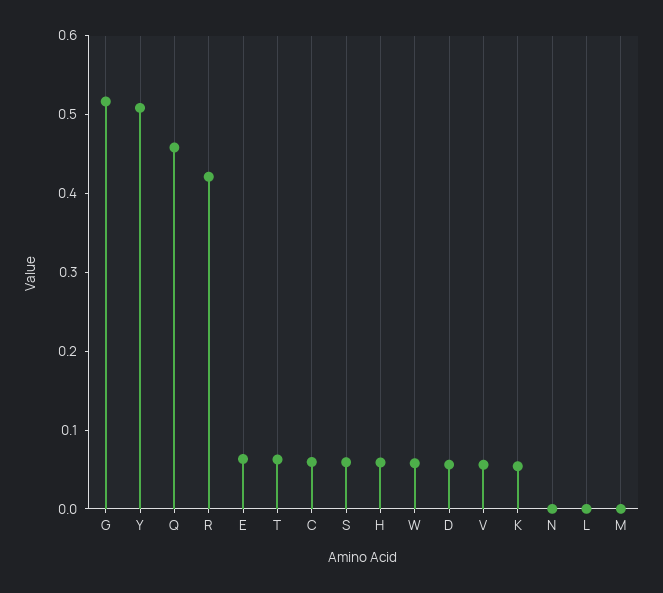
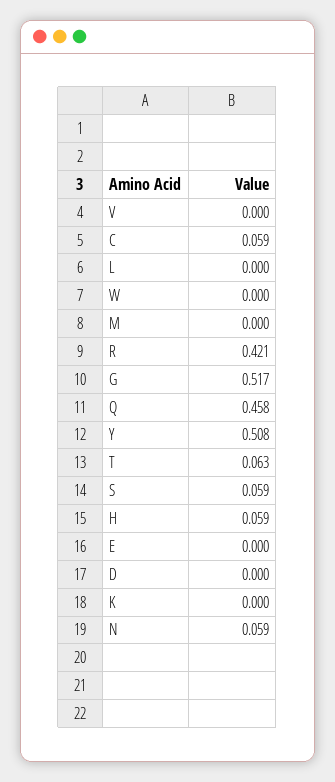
E: 0.06 -> 0
W: 0.06 -> 0
D: 0.06 -> 0
V: 0.06 -> 0
K: 0.06 -> 0
N: 0 -> 0.059

